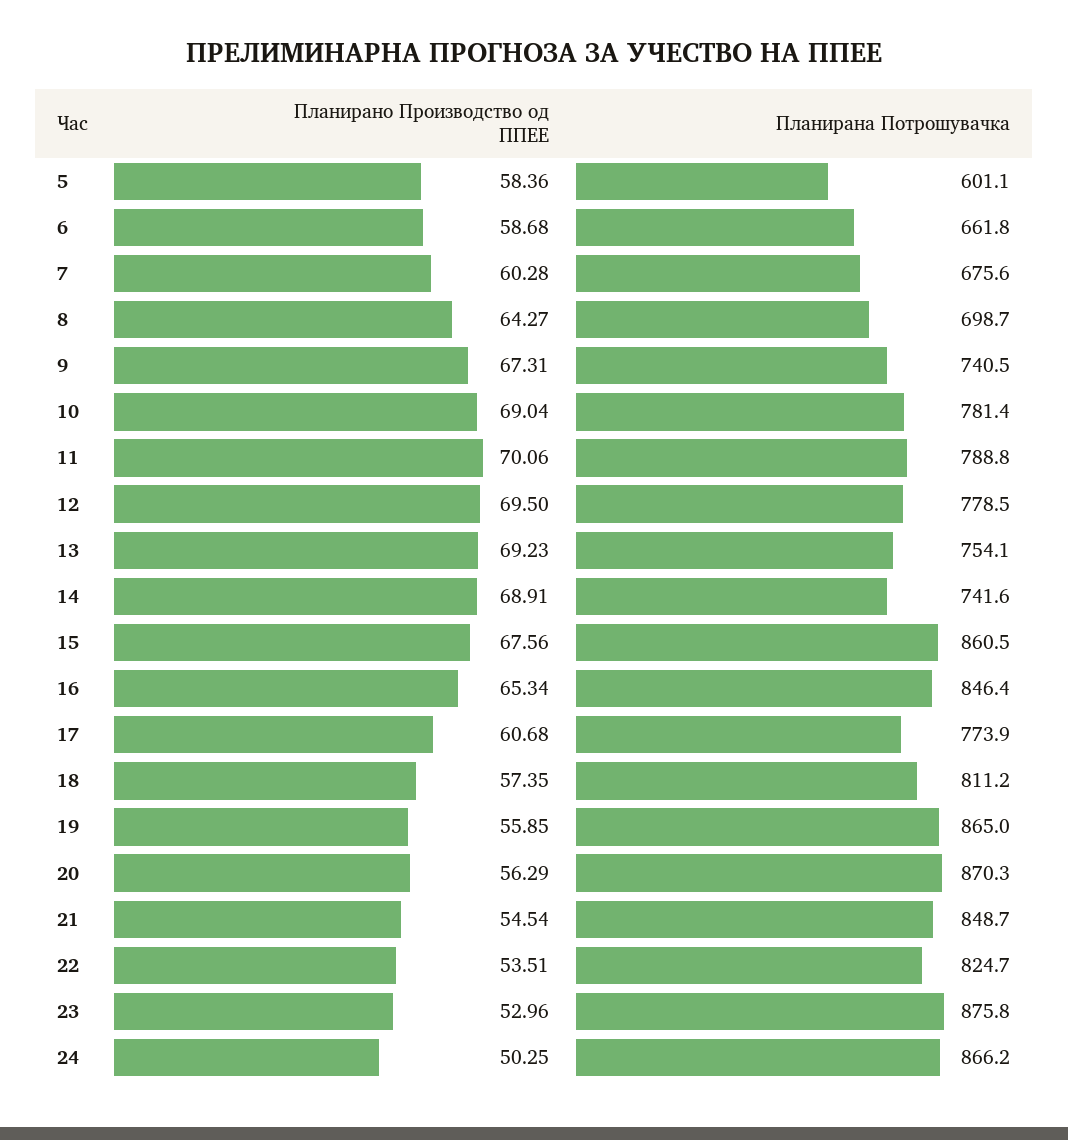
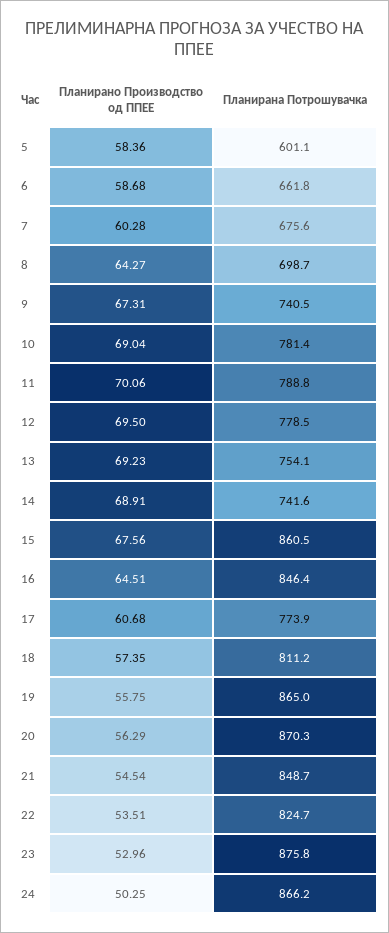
Планирано Производство од ППЕЕ, 16: 65.34 -> 64.51
Планирано Производство од ППЕЕ, 19: 55.85 -> 55.75

